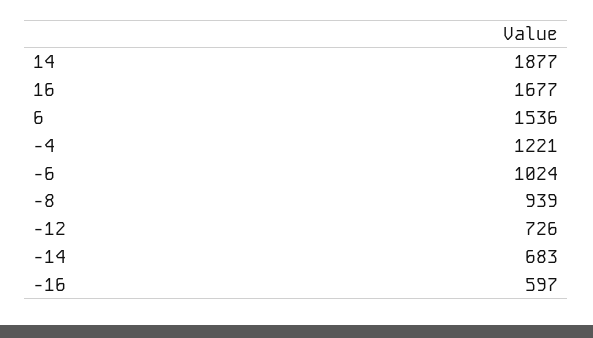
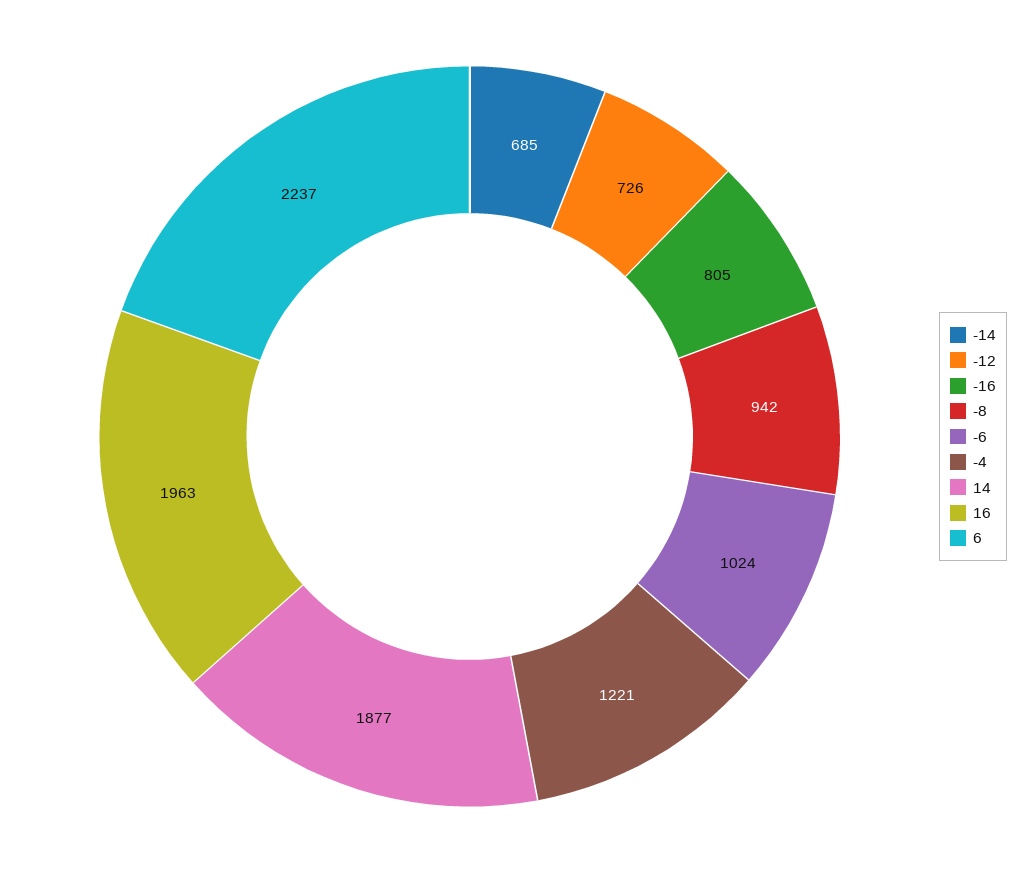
16: 1677 -> 1963
6: 1536 -> 2237
-8: 939 -> 942
-14: 683 -> 685
-16: 597 -> 805

